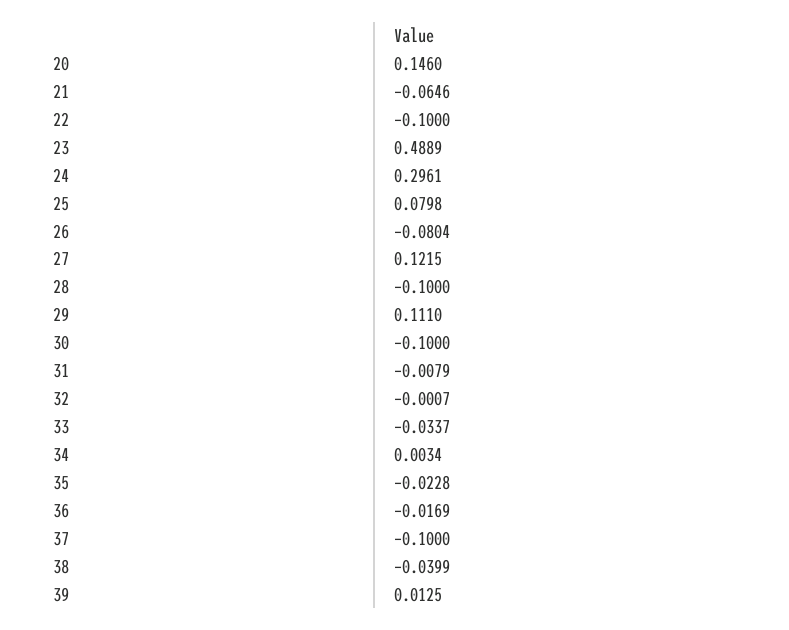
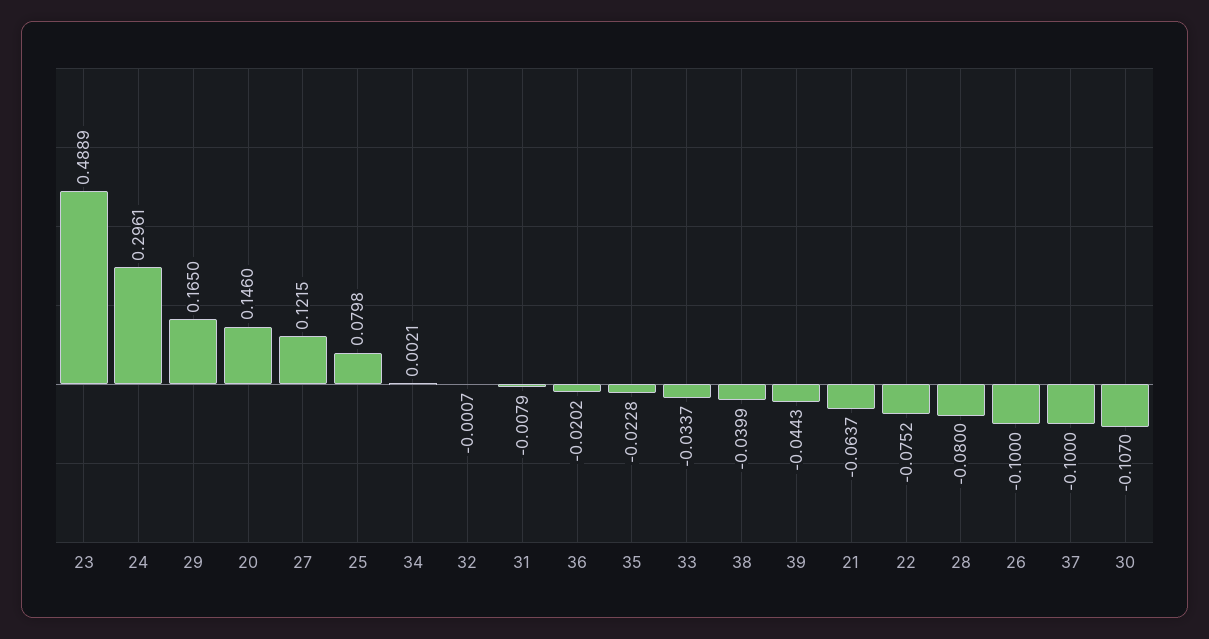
21: -0.0646 -> -0.0637
22: -0.1 -> -0.0752
26: -0.0804 -> -0.1
28: -0.1 -> -0.08
29: 0.111 -> 0.165
30: -0.1 -> -0.107
34: 0.0034 -> 0.0021
36: -0.0169 -> -0.0202
39: 0.0125 -> -0.0443

